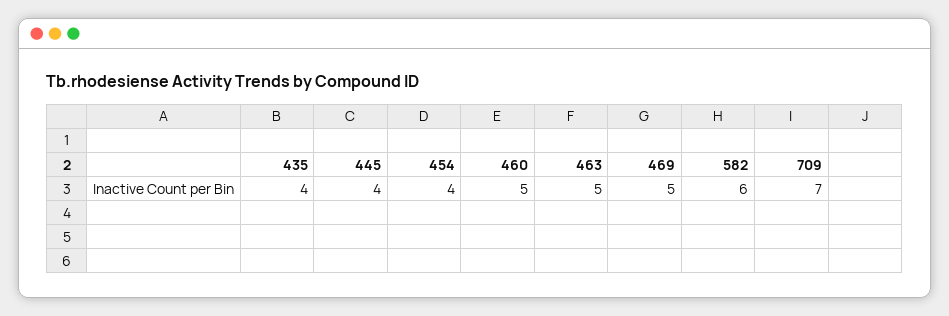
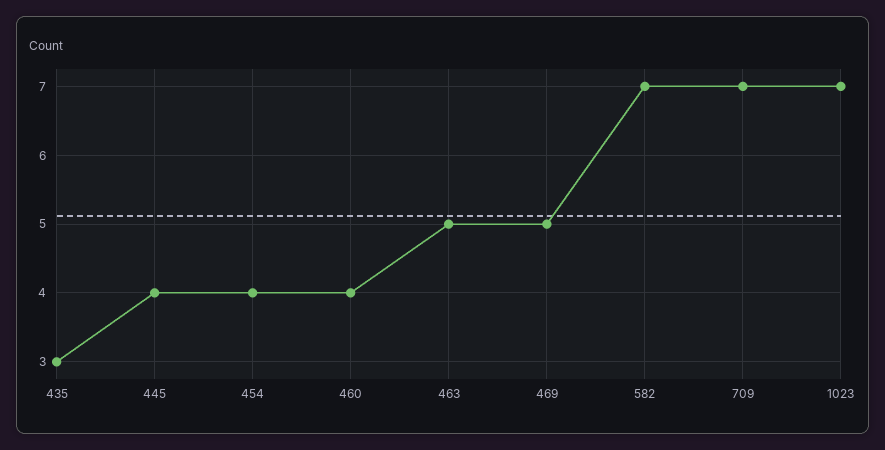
435: 4 -> 3
460: 5 -> 4
582: 6 -> 7
1023: none -> 7

